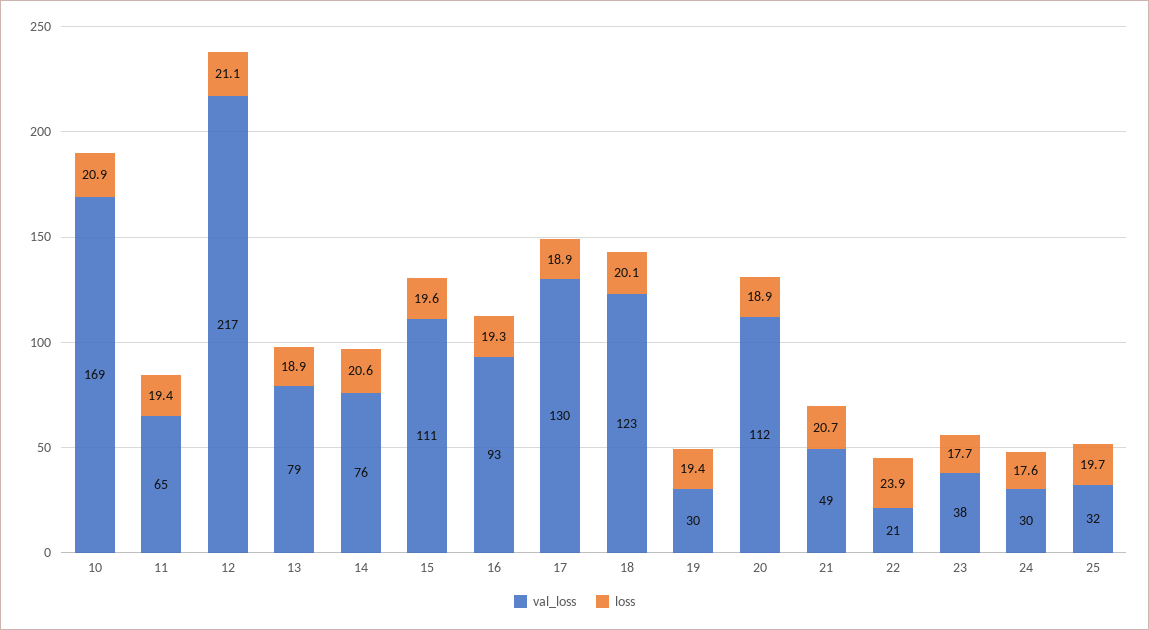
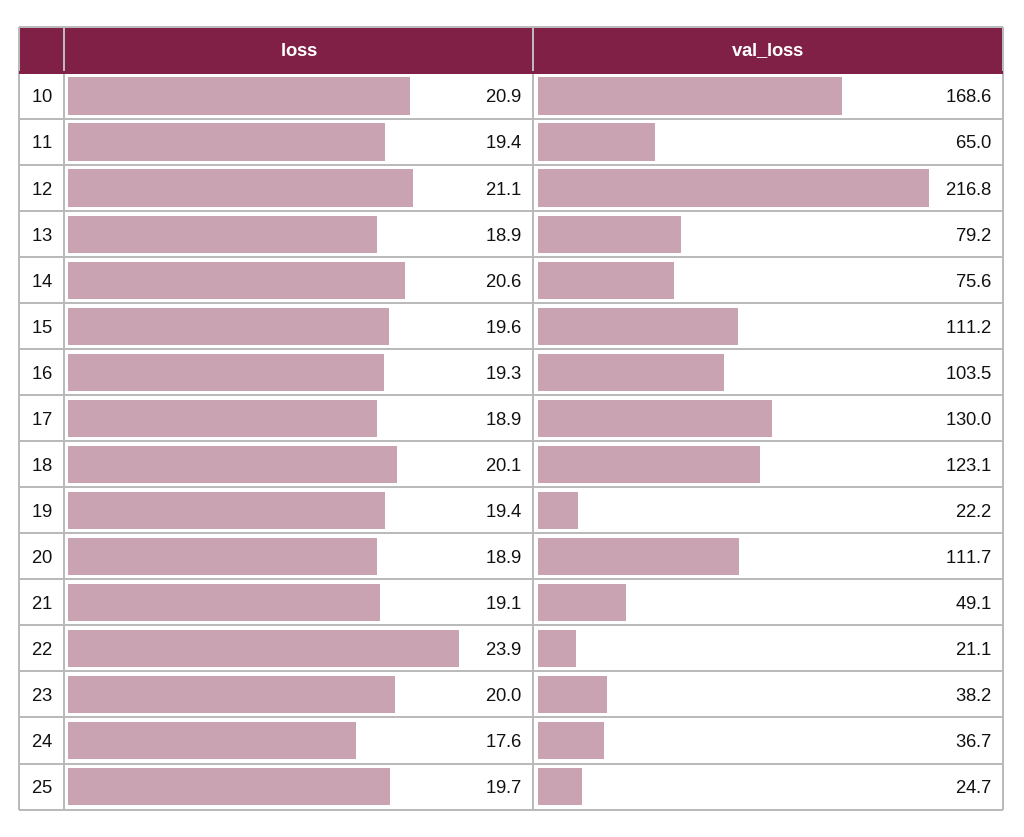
val_loss, 16: 93 -> 103.5
val_loss, 19: 30 -> 22.2
loss, 21: 20.7 -> 19.1
loss, 23: 17.7 -> 20
val_loss, 24: 30 -> 36.7
val_loss, 25: 32 -> 24.7

